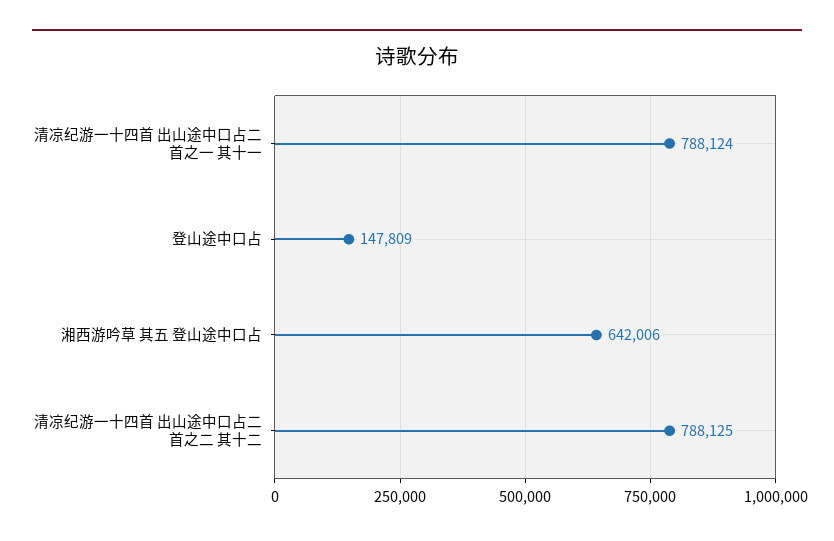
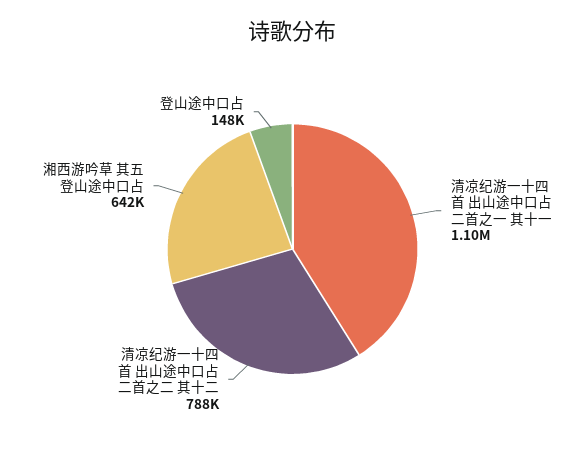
清凉纪游一十四首 出山途中口占二首之一 其十一: 788124 -> 1100000

